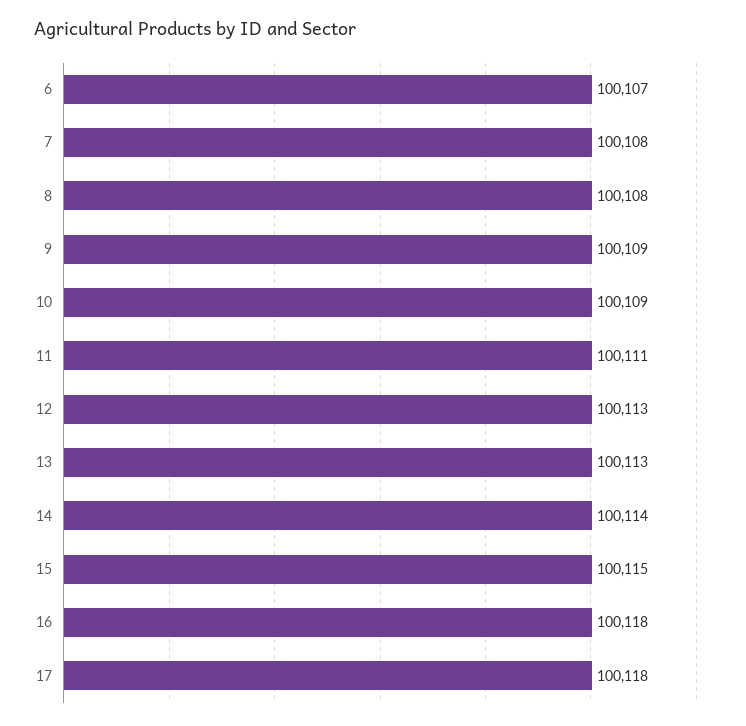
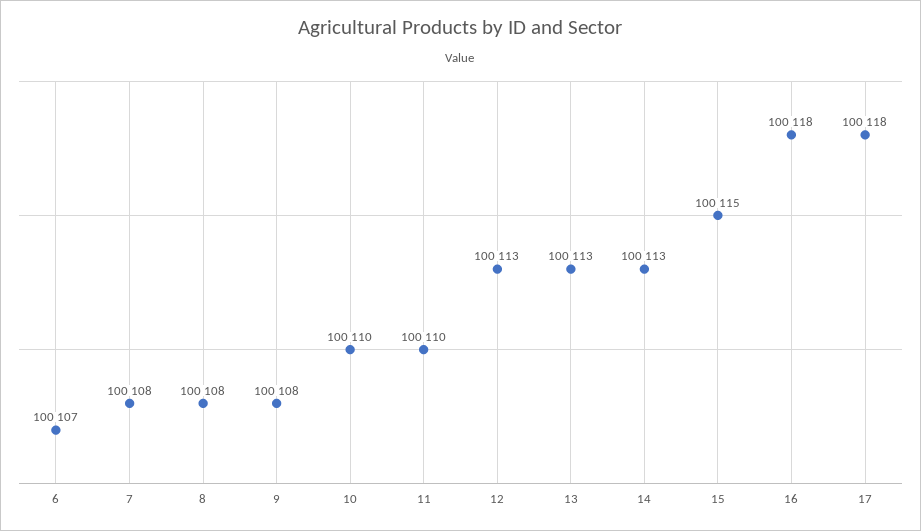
9: 100109 -> 100108
10: 100109 -> 100110
11: 100111 -> 100110
14: 100114 -> 100113

